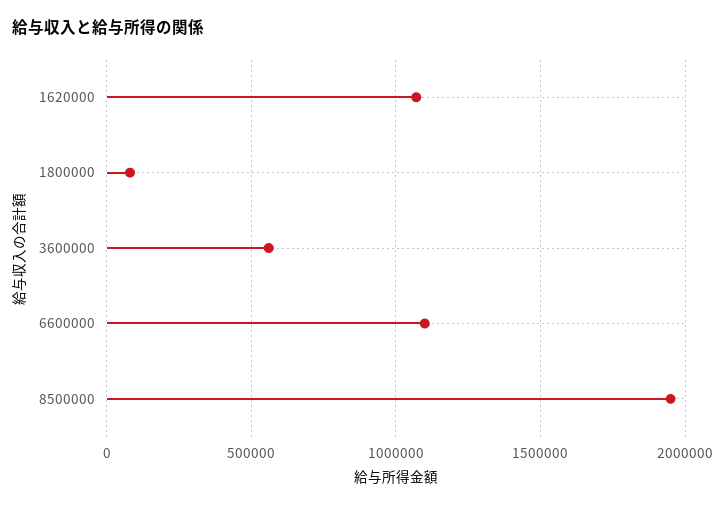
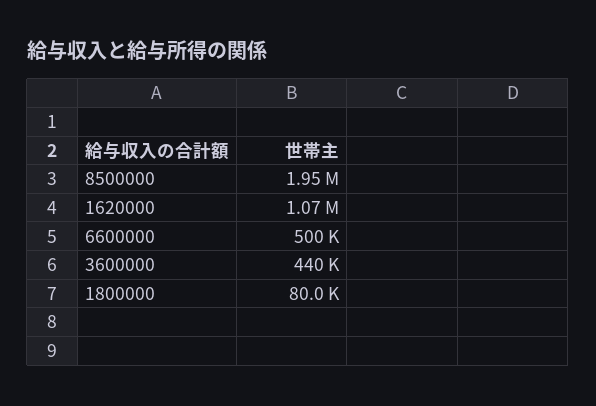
3600000: 550000 -> 440000
6600000: 1100000 -> 500000

